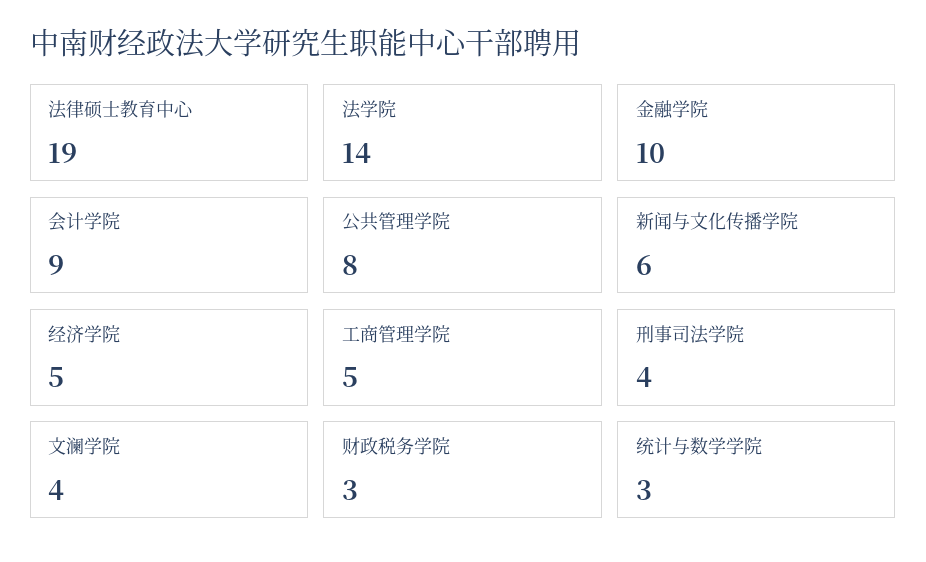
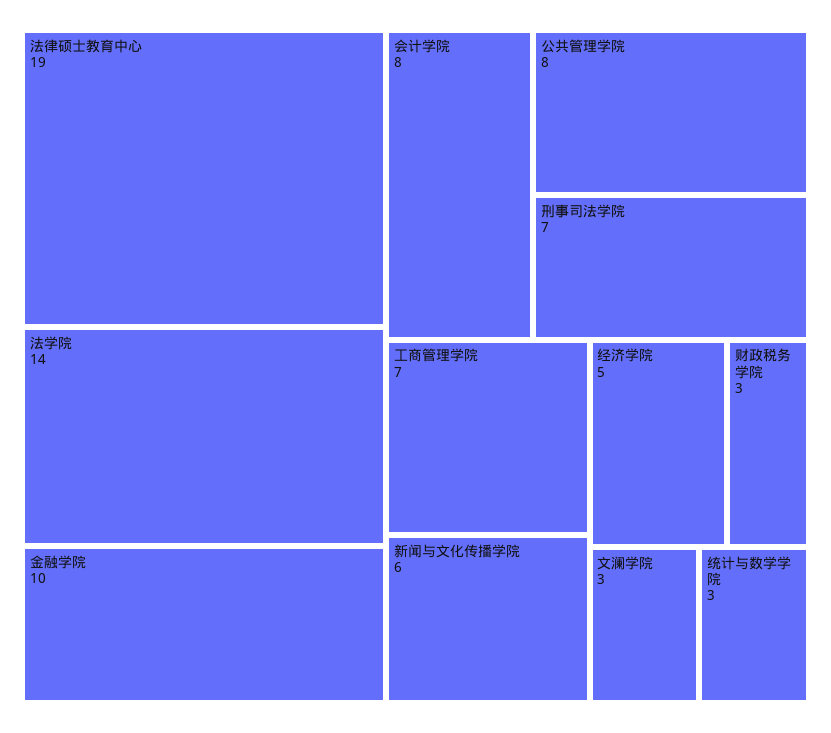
会计学院: 9 -> 8
工商管理学院: 5 -> 7
刑事司法学院: 4 -> 7
文澜学院: 4 -> 3

